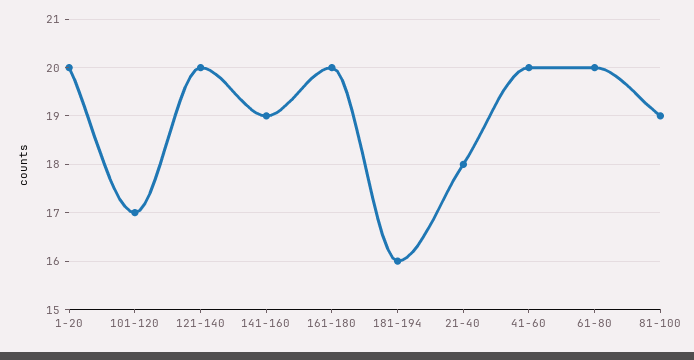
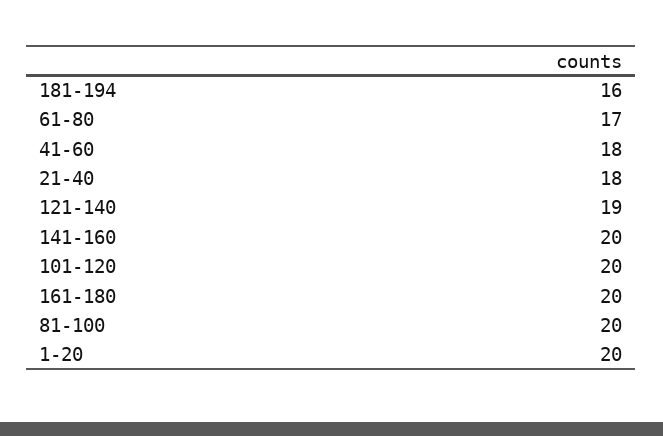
101-120: 17 -> 20
121-140: 20 -> 19
141-160: 19 -> 20
41-60: 20 -> 18
61-80: 20 -> 17
81-100: 19 -> 20

